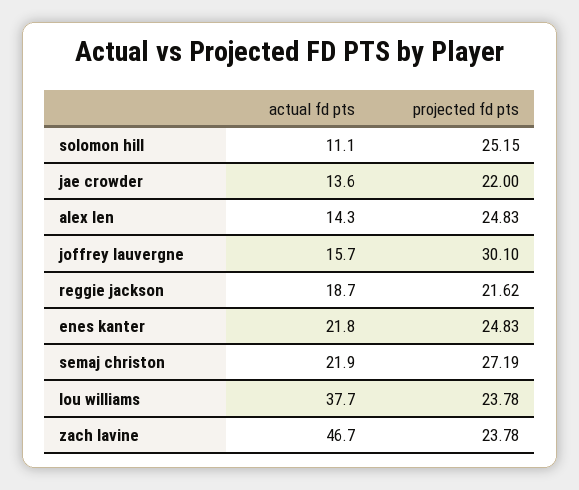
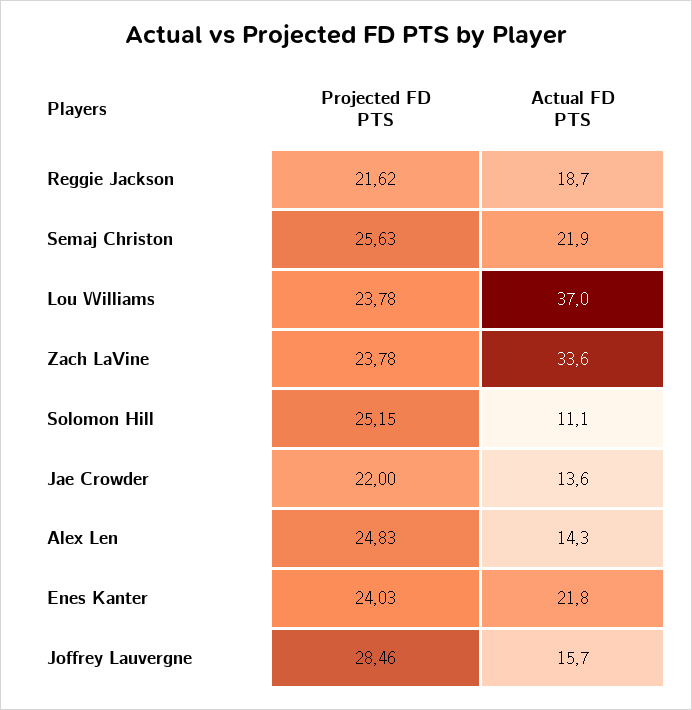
projected fd pts, joffrey lauvergne: 30.1 -> 28.46
projected fd pts, enes kanter: 24.83 -> 24.03
projected fd pts, semaj christon: 27.19 -> 25.63
actual fd pts, lou williams: 37.7 -> 37
actual fd pts, zach lavine: 46.7 -> 33.6

